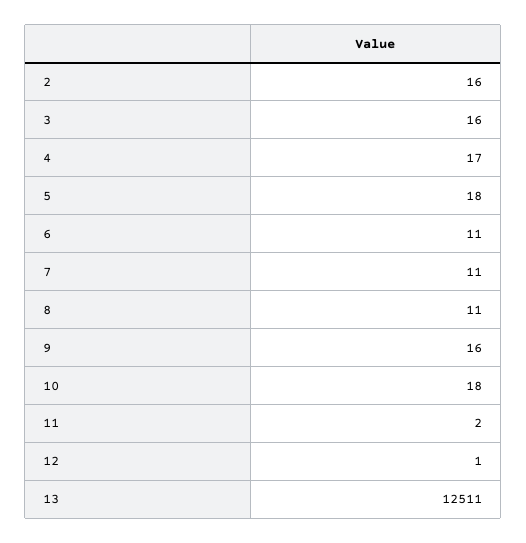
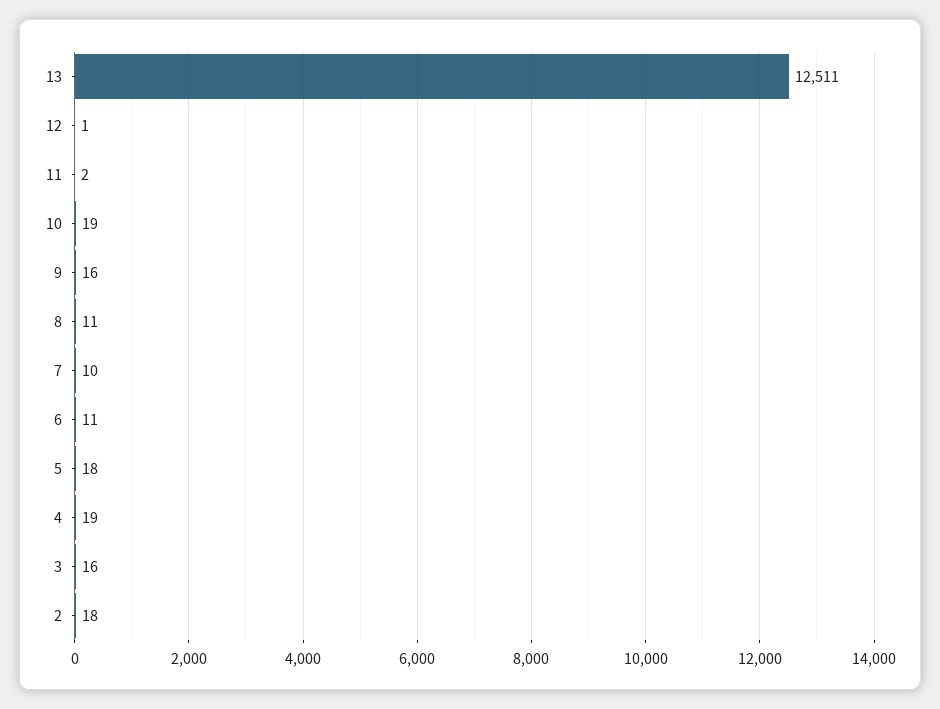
2: 16 -> 18
4: 17 -> 19
7: 11 -> 10
10: 18 -> 19

